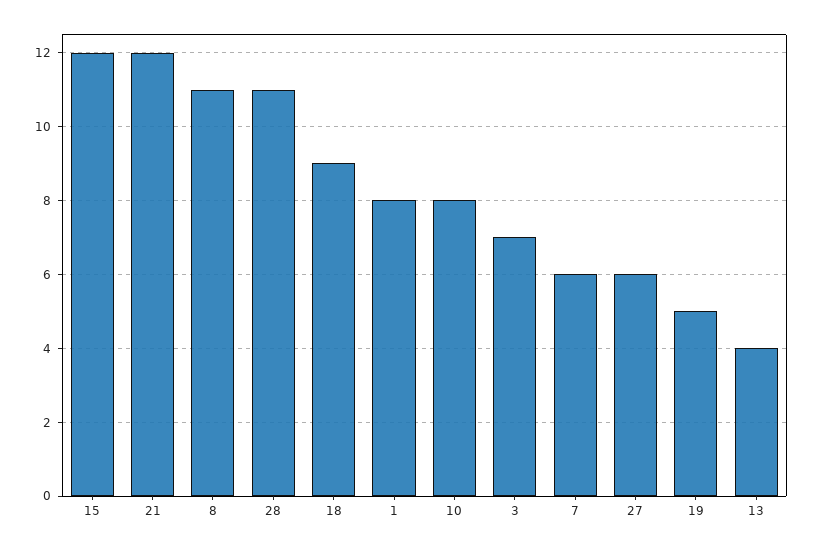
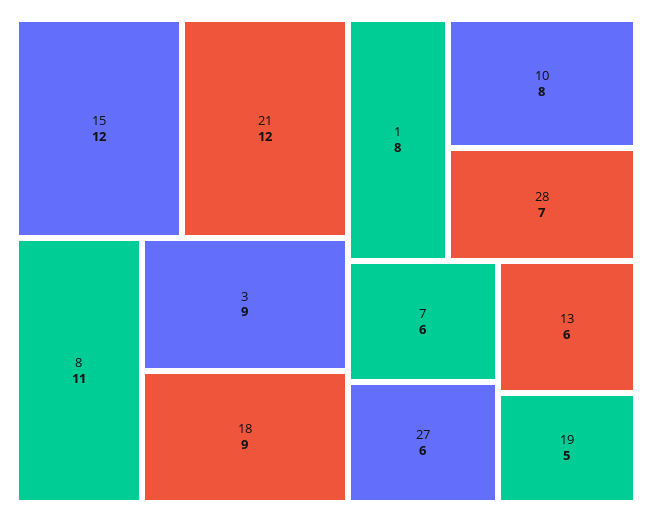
28: 11 -> 7
3: 7 -> 9
13: 4 -> 6

